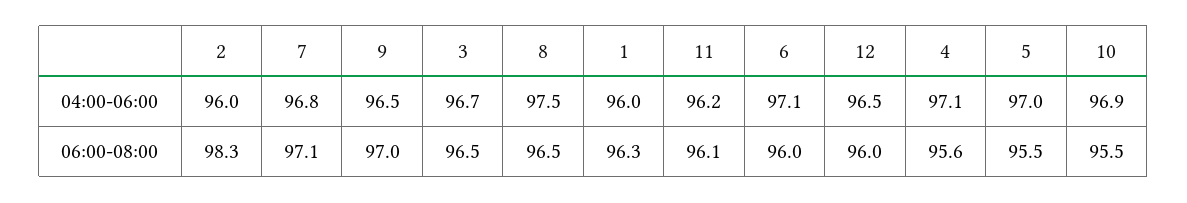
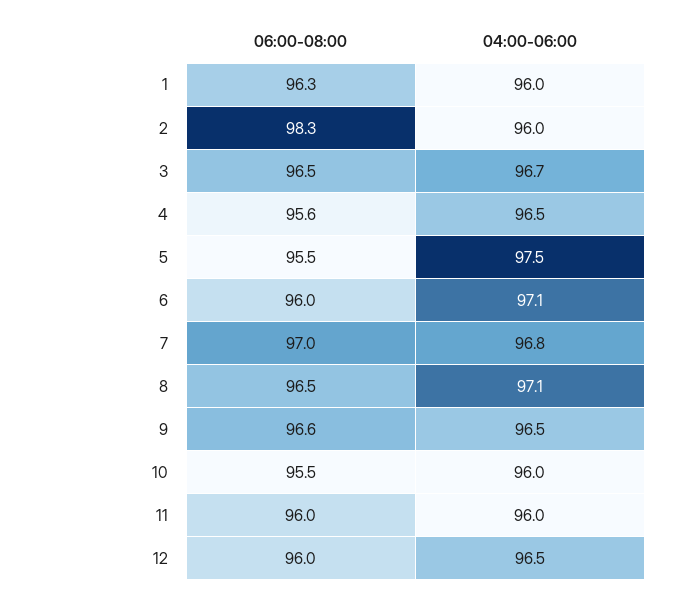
8, 04:00-06:00: 97.5 -> 97.1
11, 04:00-06:00: 96.2 -> 96
4, 04:00-06:00: 97.1 -> 96.5
5, 04:00-06:00: 97 -> 97.5
10, 04:00-06:00: 96.9 -> 96
7, 06:00-08:00: 97.1 -> 97
9, 06:00-08:00: 97 -> 96.6
11, 06:00-08:00: 96.1 -> 96

